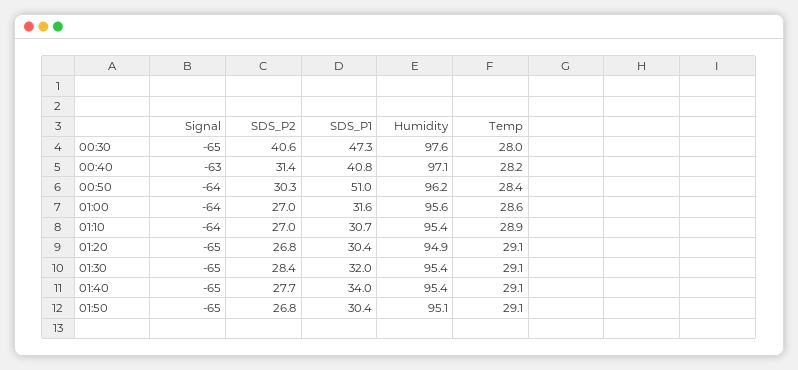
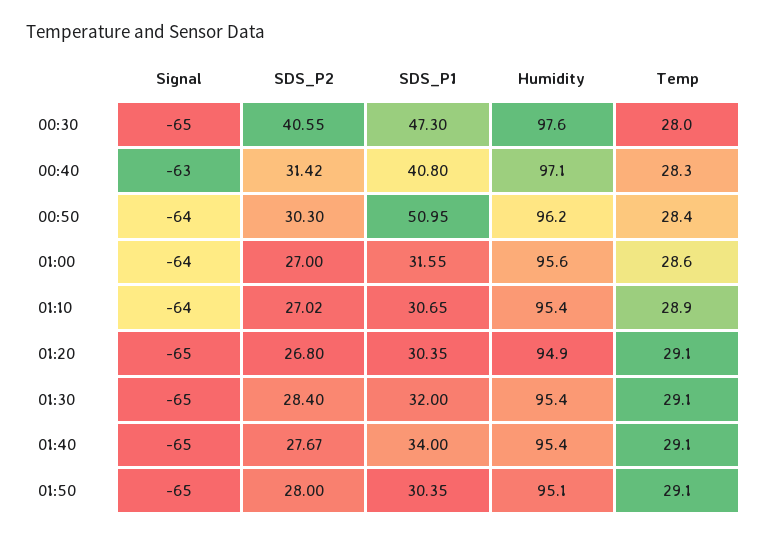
Temp, 00:40: 28.2 -> 28.3
SDS_P2, 01:50: 26.8 -> 28

